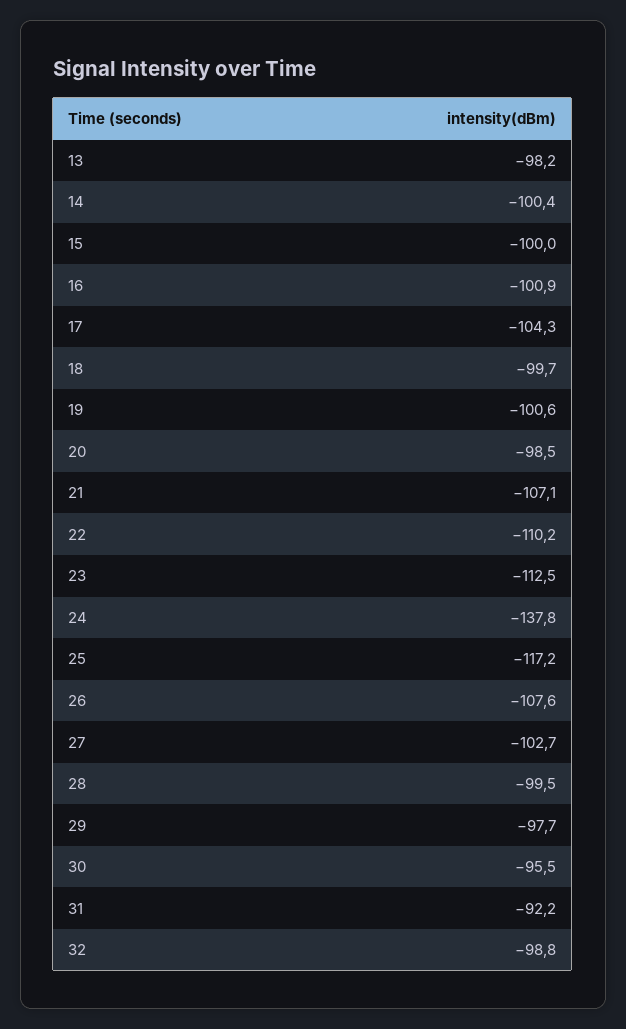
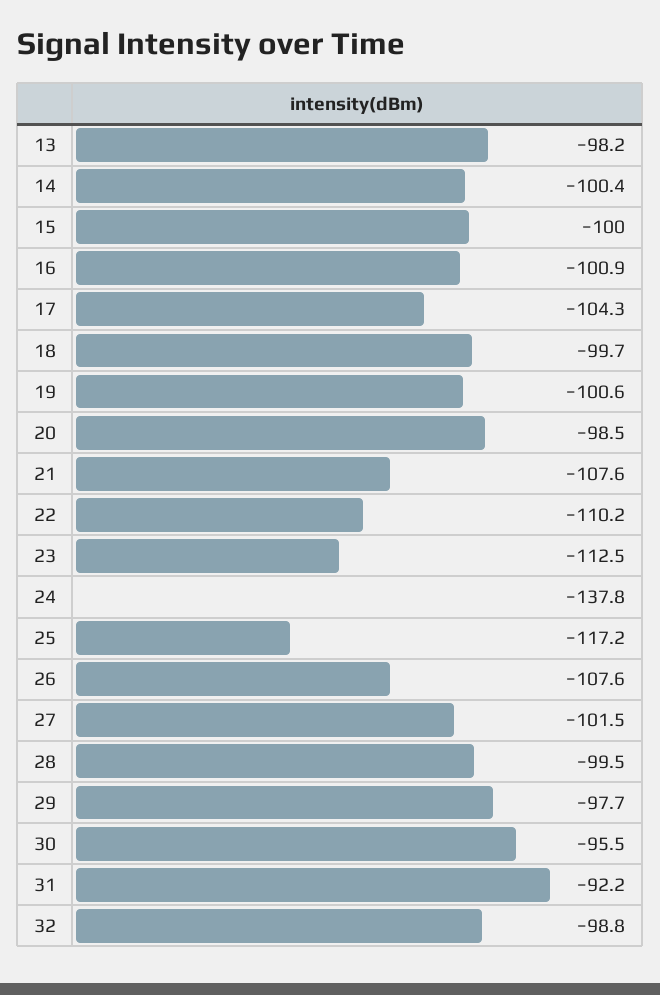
21: -107.1 -> -107.6
27: -102.7 -> -101.5

